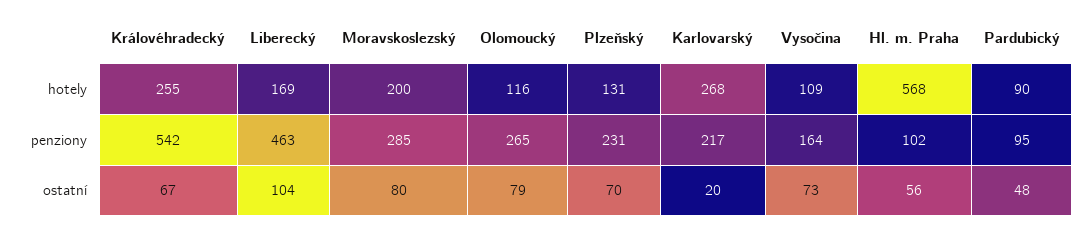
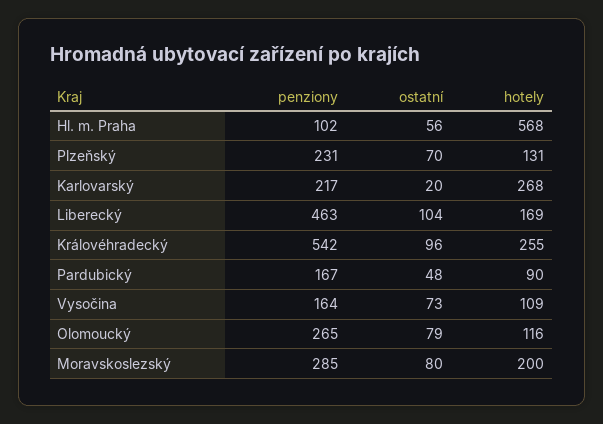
Pardubický, penziony: 95 -> 167
Královéhradecký, ostatní: 67 -> 96

